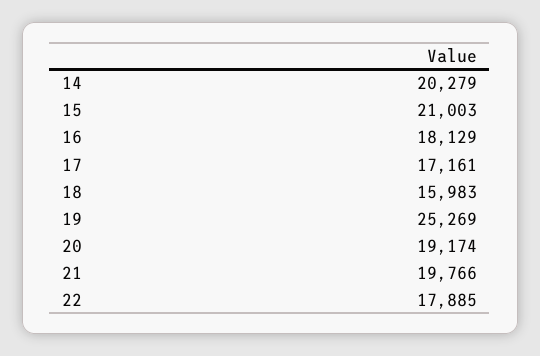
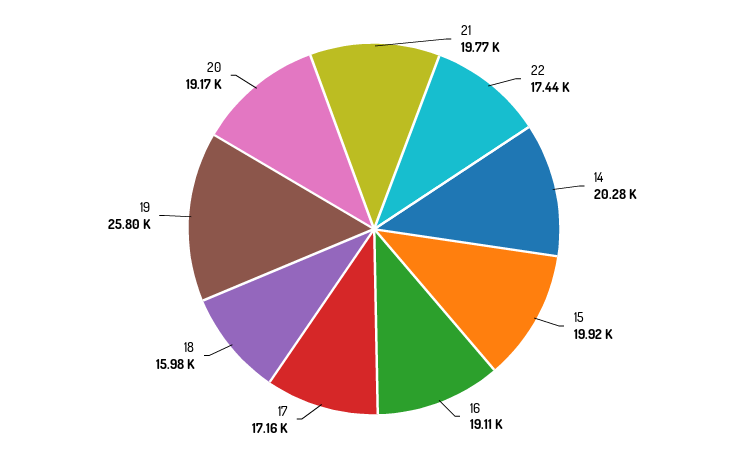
15: 21003 -> 19920
16: 18129 -> 19110
19: 25269 -> 25800
22: 17885 -> 17440

